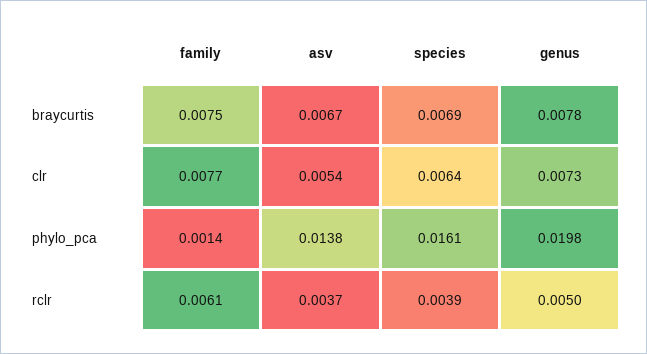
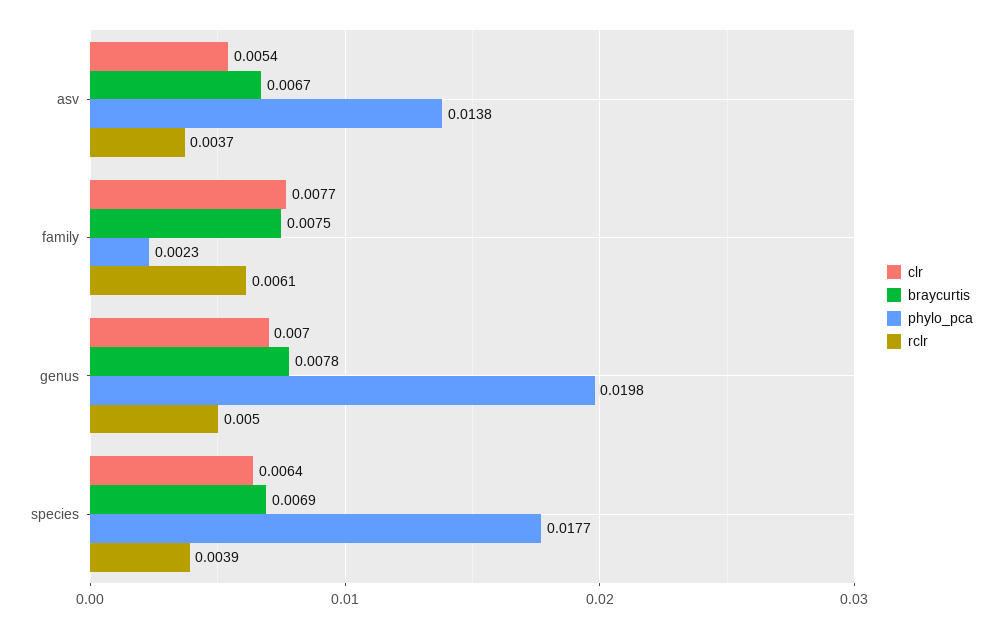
clr, genus: 0.0073 -> 0.007
phylo_pca, family: 0.0014 -> 0.0023
phylo_pca, species: 0.0161 -> 0.0177

